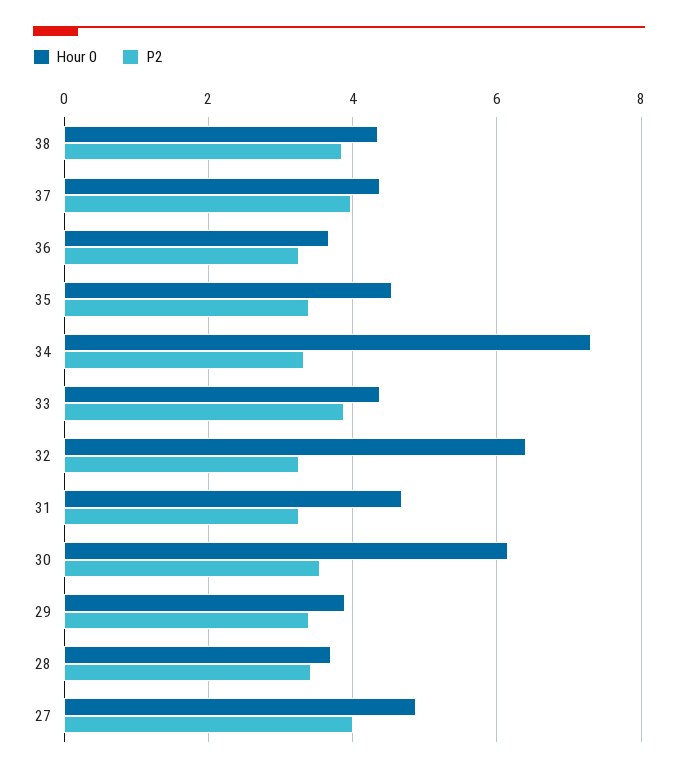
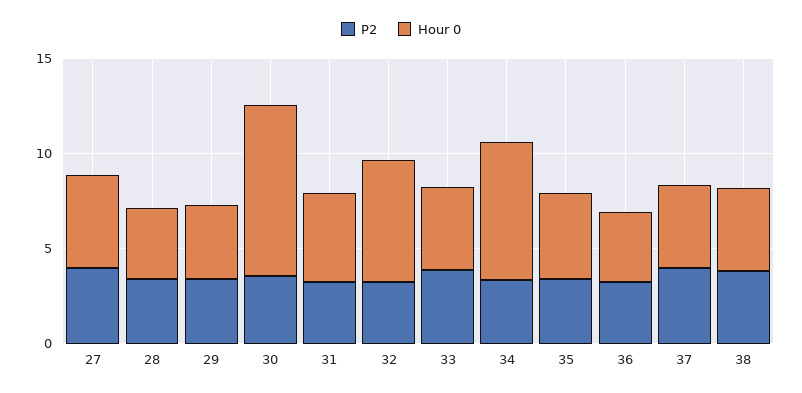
Hour 0, 30: 6.2 -> 9

